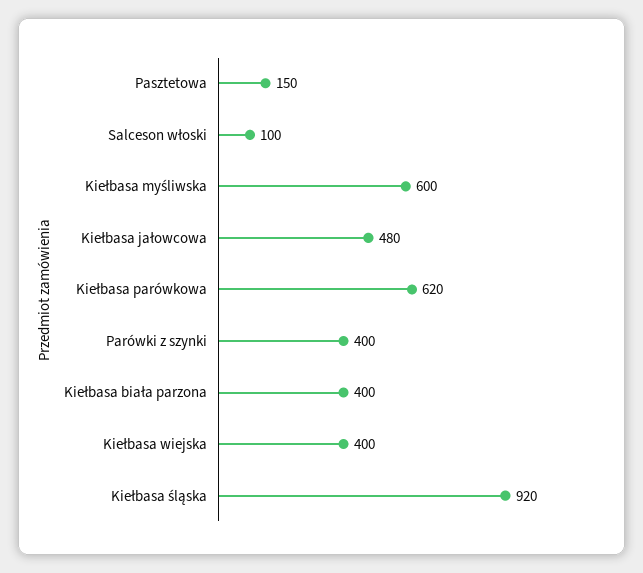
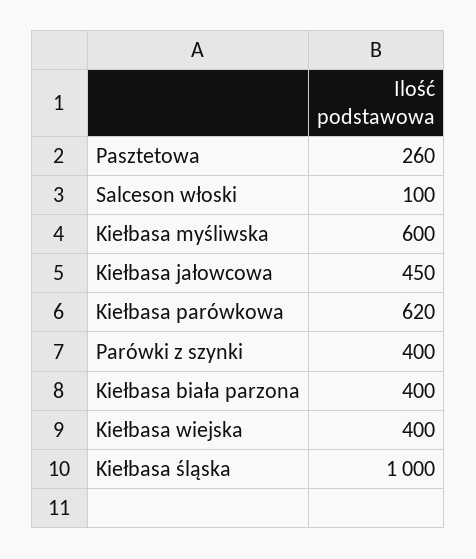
Pasztetowa: 150 -> 260
Kiełbasa jałowcowa: 480 -> 450
Kiełbasa śląska: 920 -> 1000

